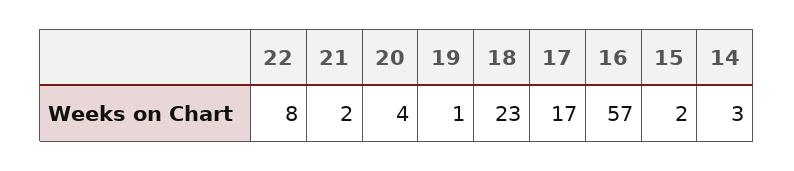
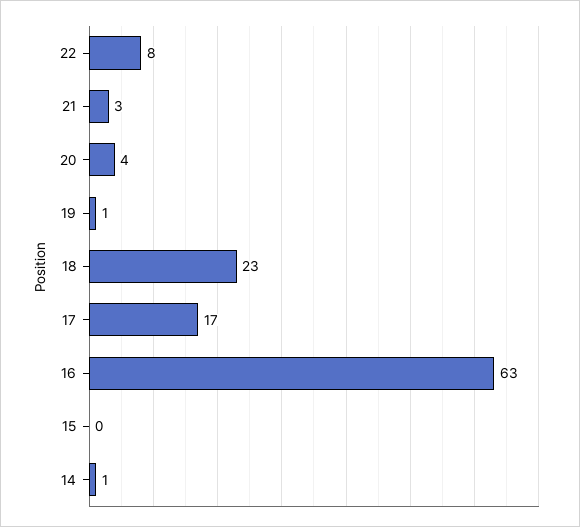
21: 2 -> 3
16: 57 -> 63
15: 2 -> 0
14: 3 -> 1

